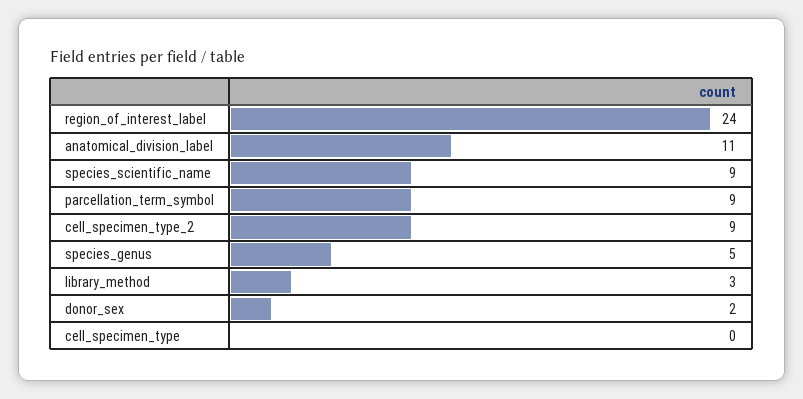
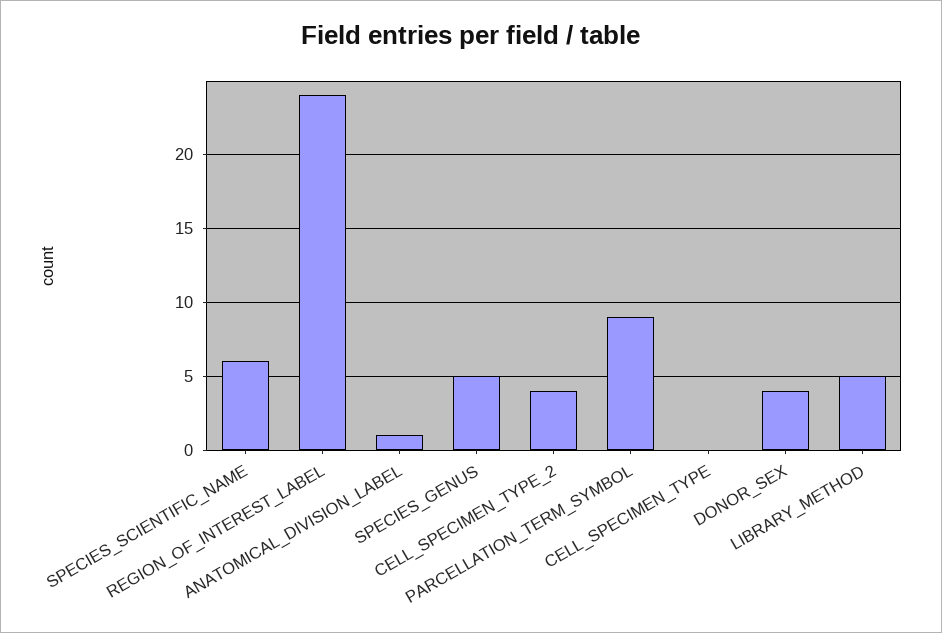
anatomical_division_label: 11 -> 1
species_scientific_name: 9 -> 6
cell_specimen_type_2: 9 -> 4
library_method: 3 -> 5
donor_sex: 2 -> 4

